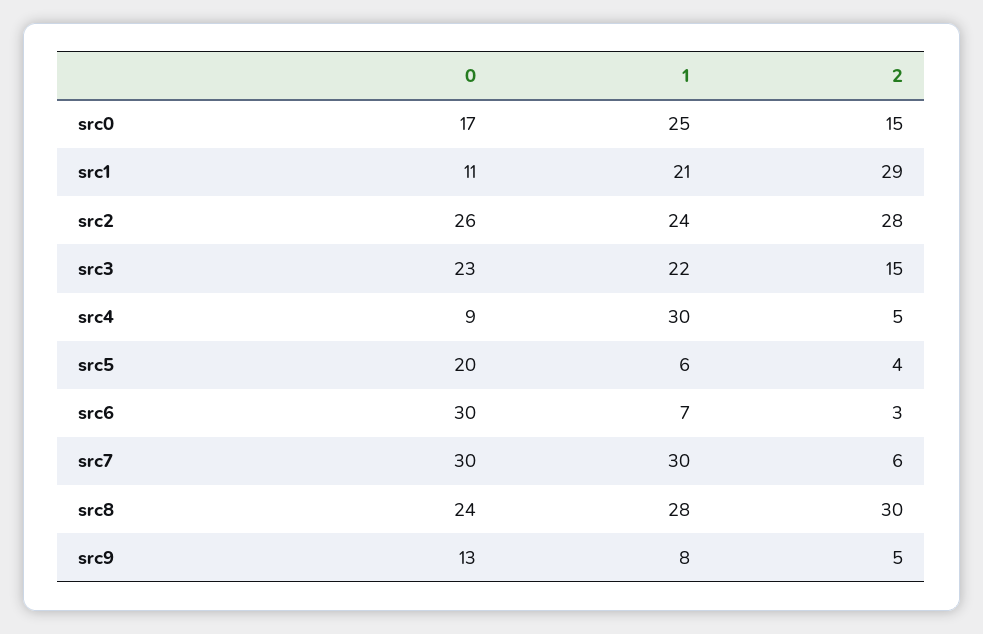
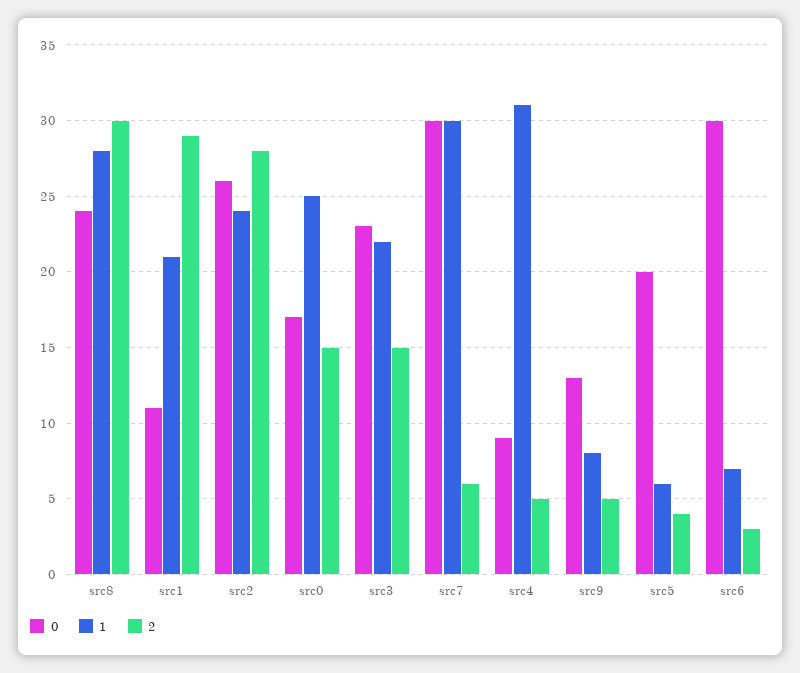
1, src4: 30 -> 31

